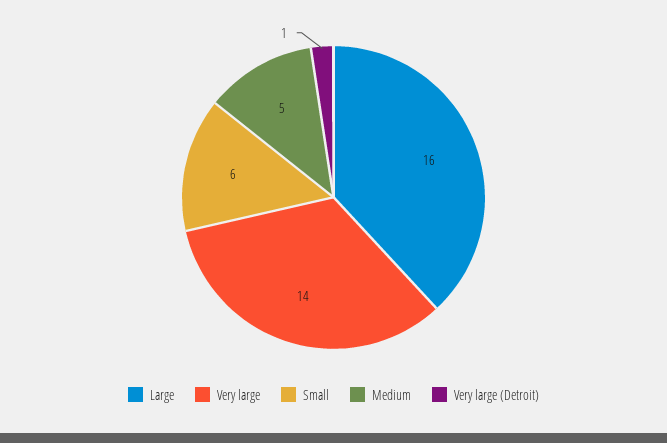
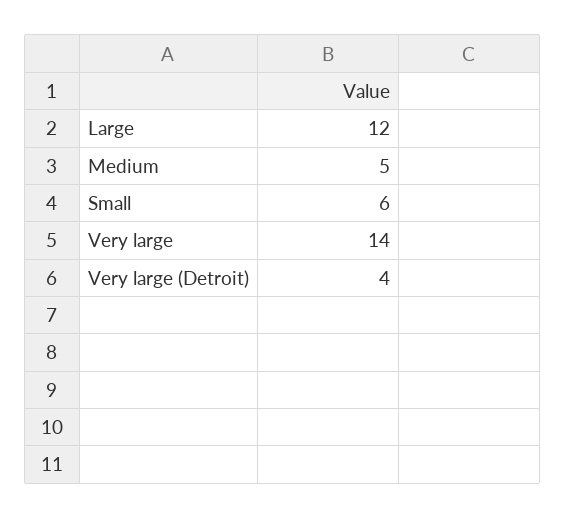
Large: 16 -> 12
Very large (Detroit): 1 -> 4

